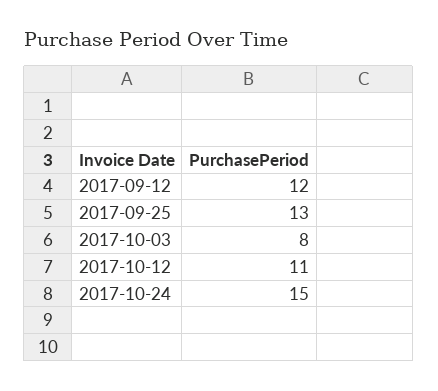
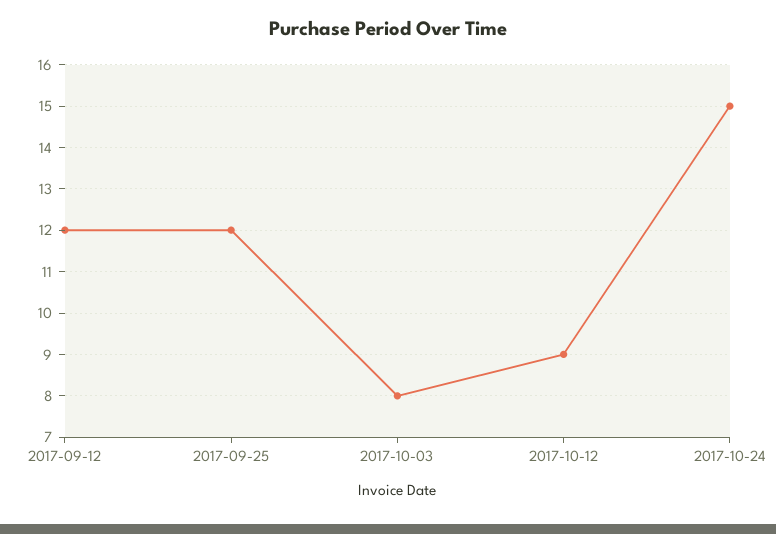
2017-09-25: 13 -> 12
2017-10-12: 11 -> 9

